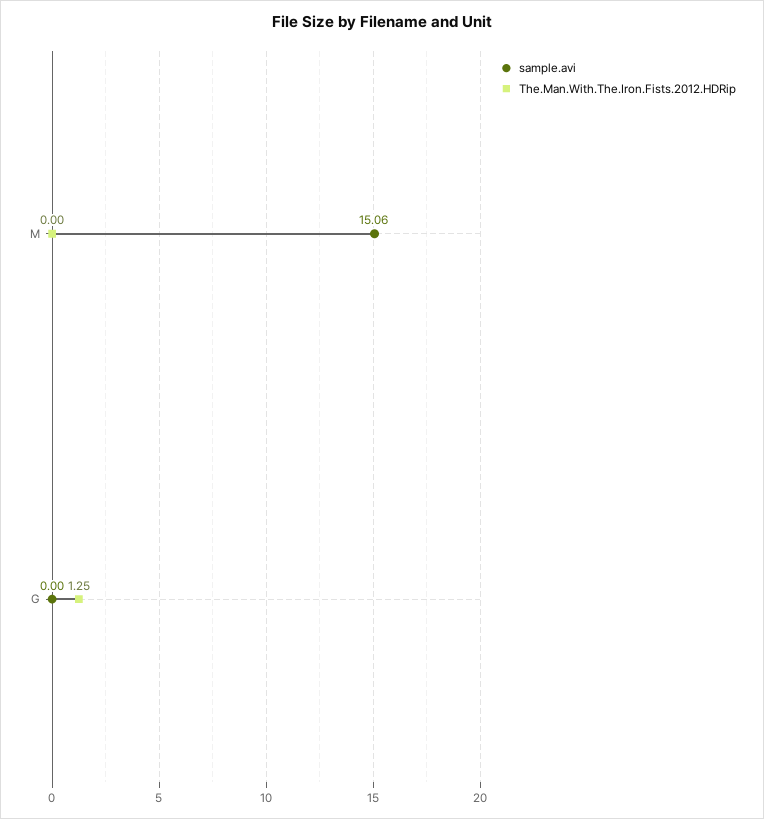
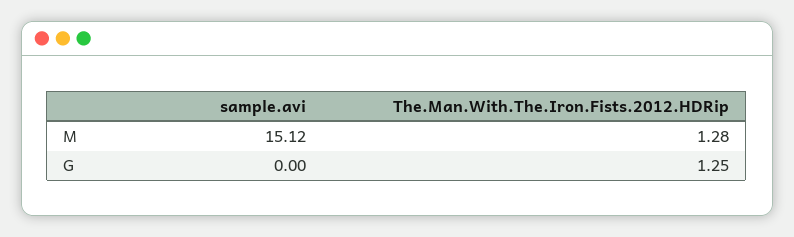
sample.avi, M: 15.06 -> 15.12
The.Man.With.The.Iron.Fists.2012.HDRip, M: 0 -> 1.28

